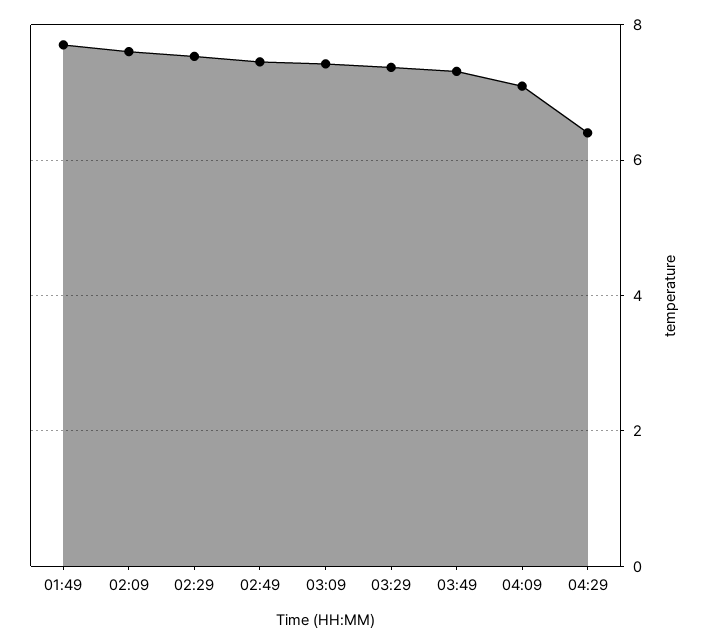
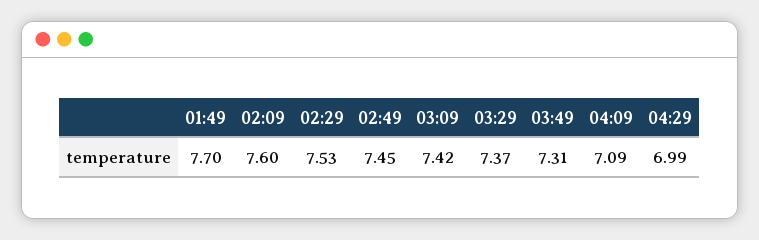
04:29: 6.4 -> 6.99

